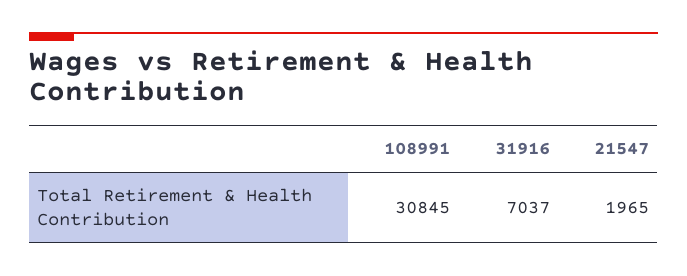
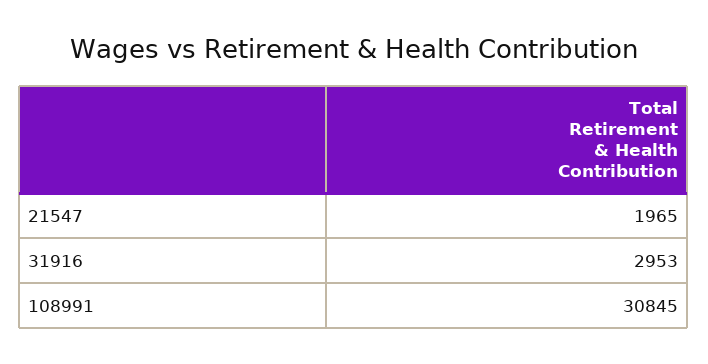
31916: 7037 -> 2953

